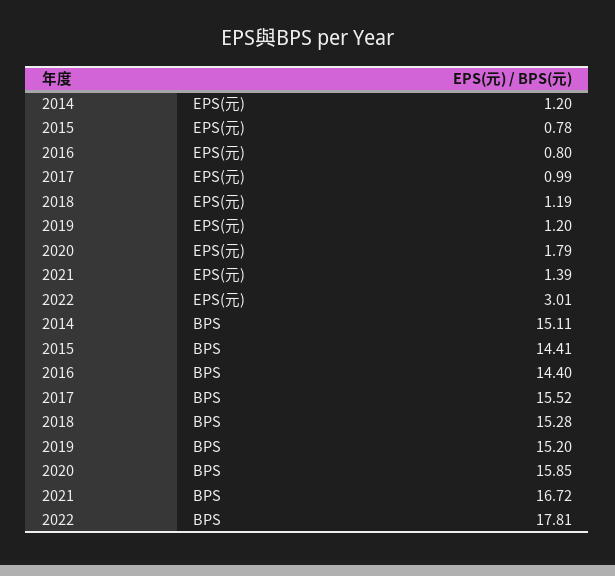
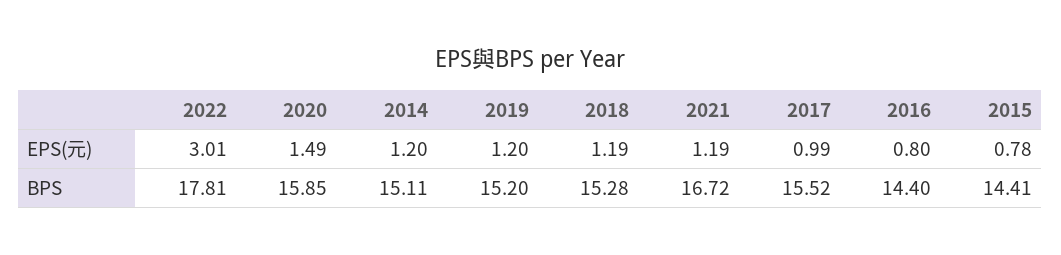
2020, EPS(元): 1.79 -> 1.49
2021, EPS(元): 1.39 -> 1.19

